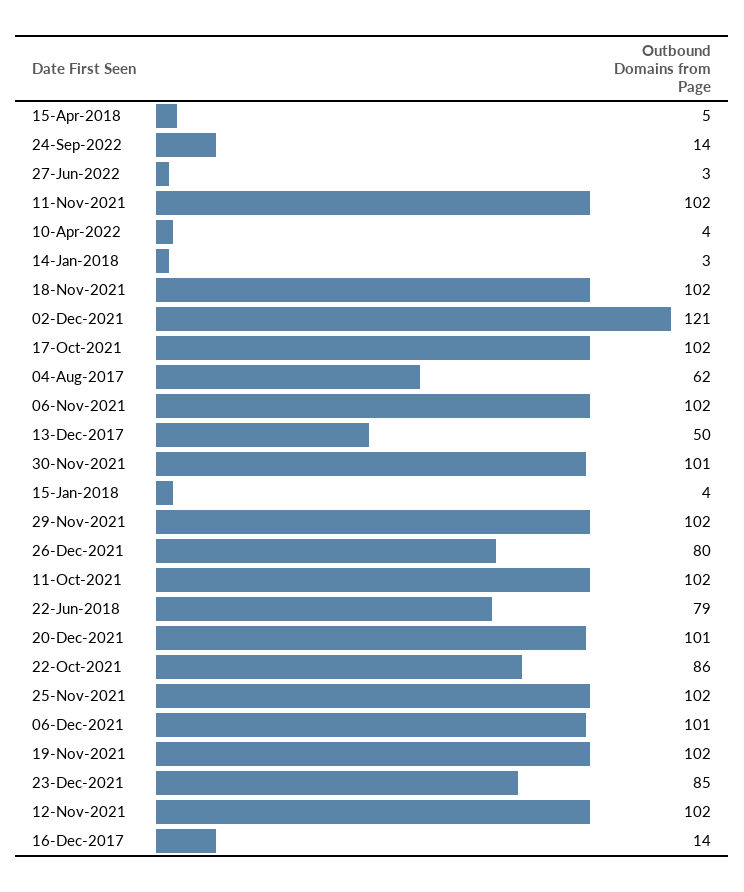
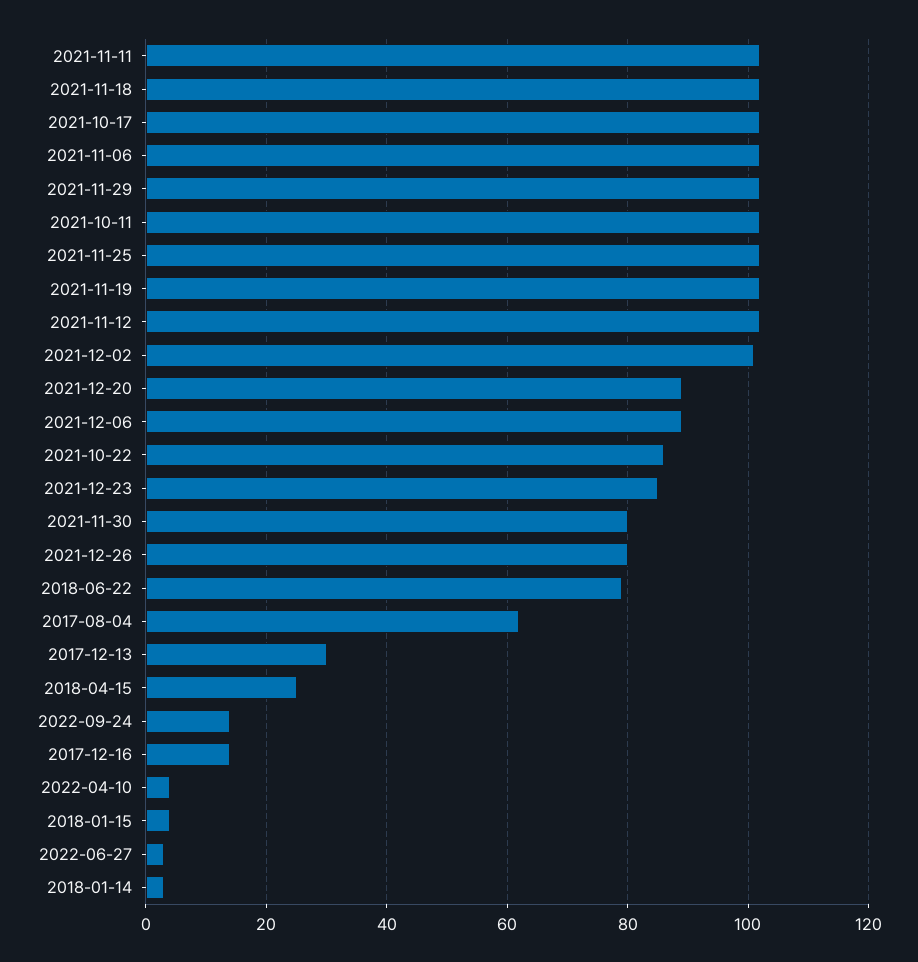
15-Apr-2018: 5 -> 25
02-Dec-2021: 121 -> 100
13-Dec-2017: 50 -> 30
30-Nov-2021: 101 -> 80
20-Dec-2021: 101 -> 90
06-Dec-2021: 101 -> 90

